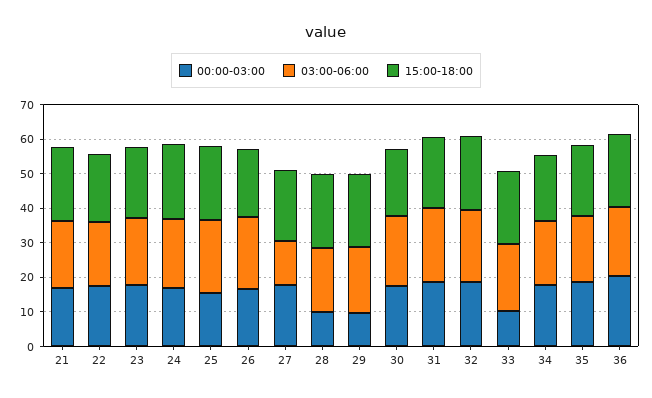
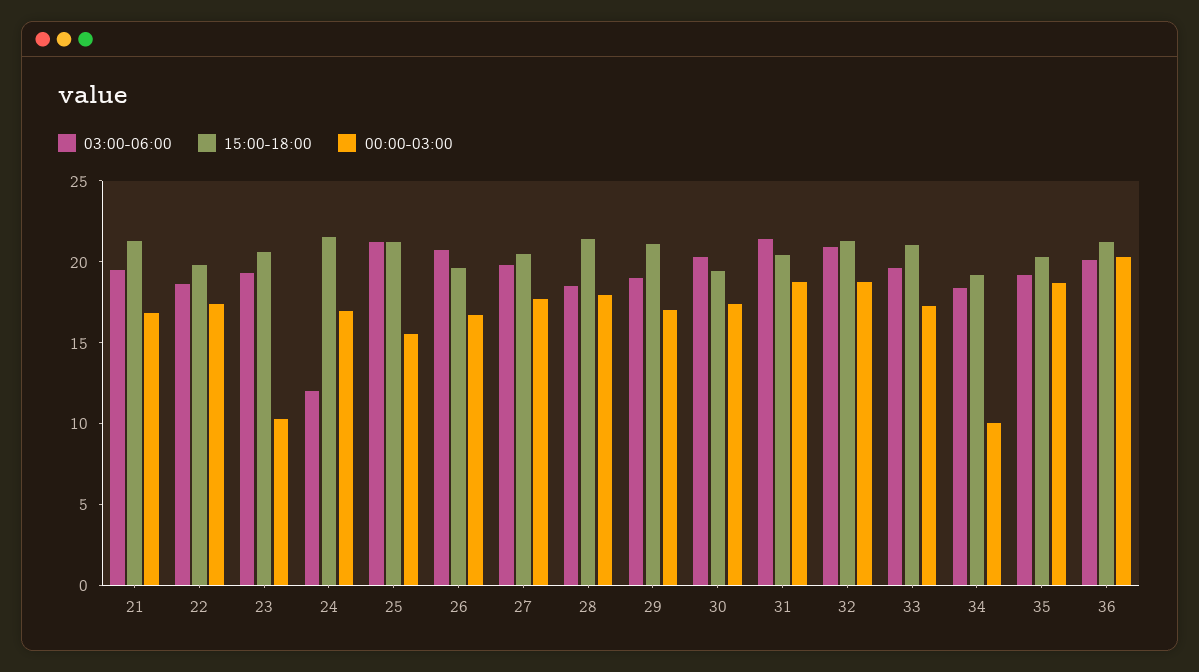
00:00-03:00, 23: 17.5 -> 10
03:00-06:00, 24: 20 -> 12
03:00-06:00, 27: 12.5 -> 20
00:00-03:00, 28: 10 -> 18
00:00-03:00, 29: 10 -> 17
00:00-03:00, 33: 10 -> 17
00:00-03:00, 34: 17.5 -> 10

